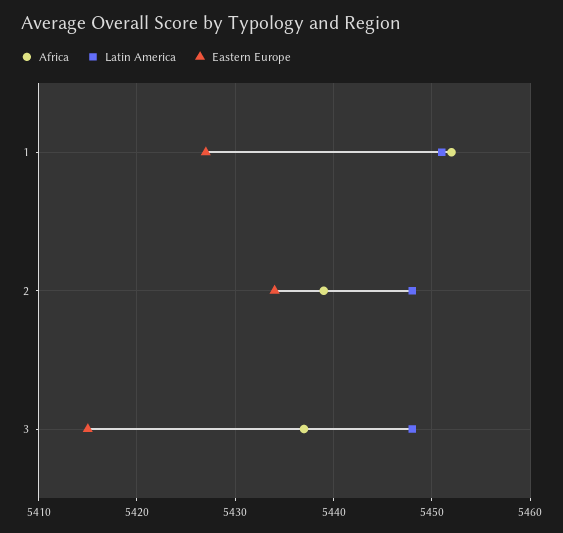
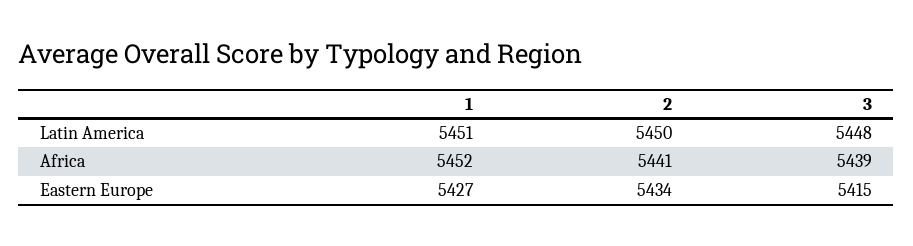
Africa, 2: 5439 -> 5441
Latin America, 2: 5448 -> 5450
Africa, 3: 5437 -> 5439

